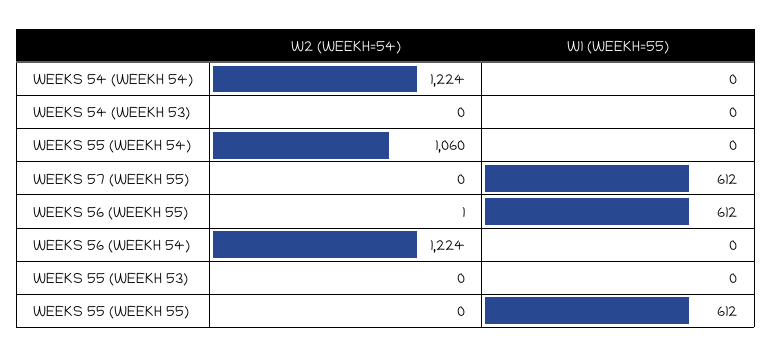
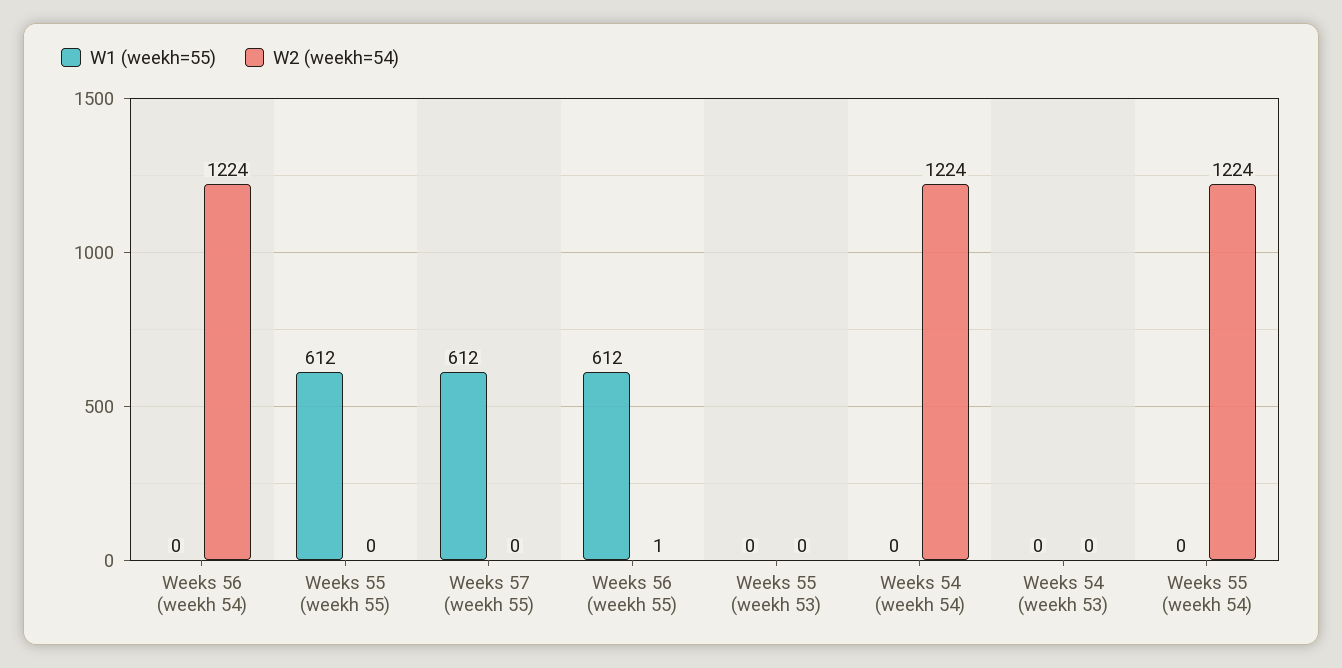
W2 (WEEKH=54), WEEKS 55 (WEEKH 54): 1060 -> 1224

